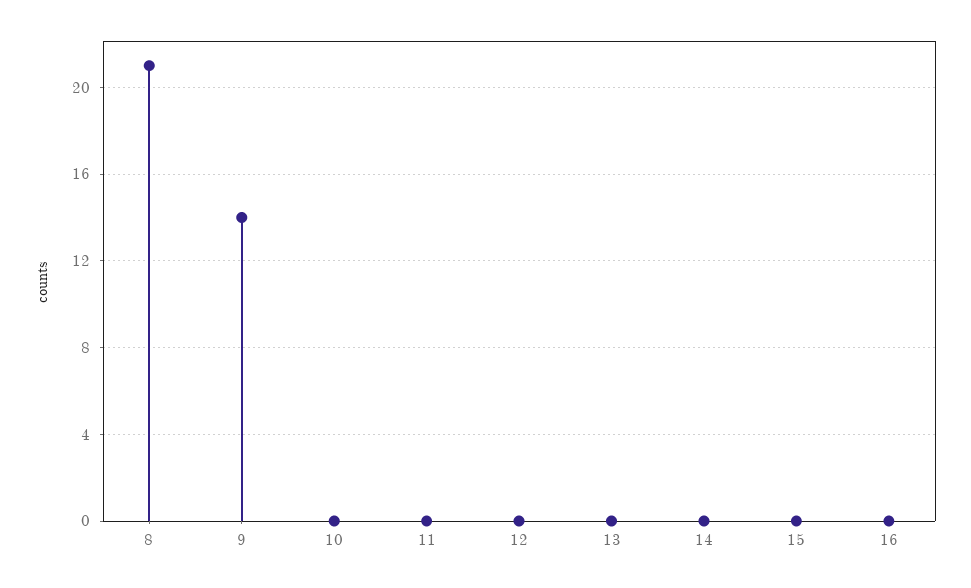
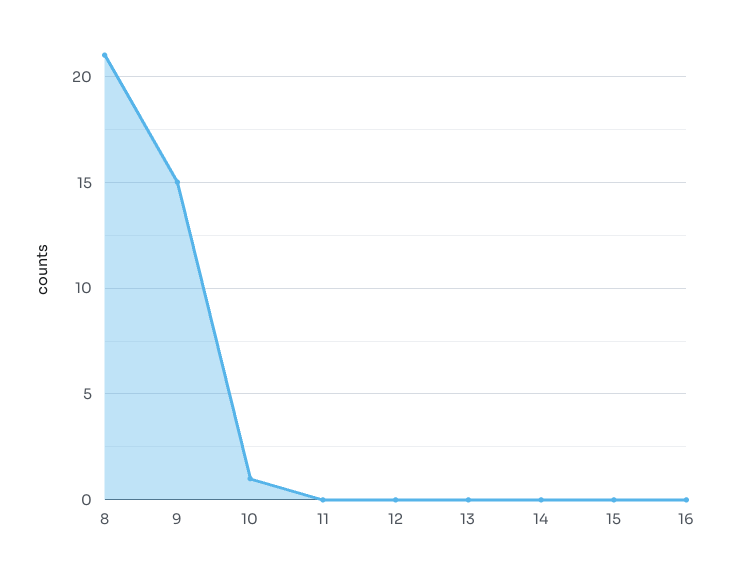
9: 14 -> 15
10: 0 -> 1

